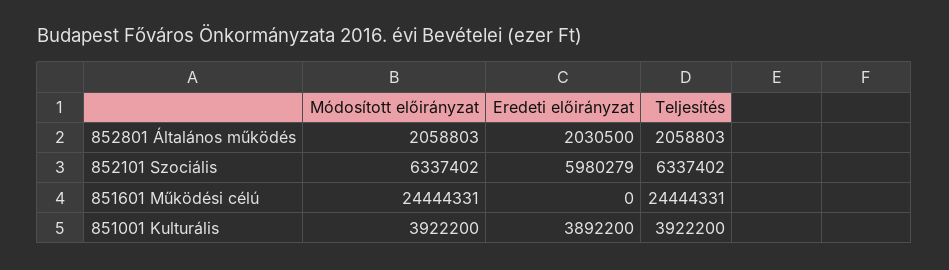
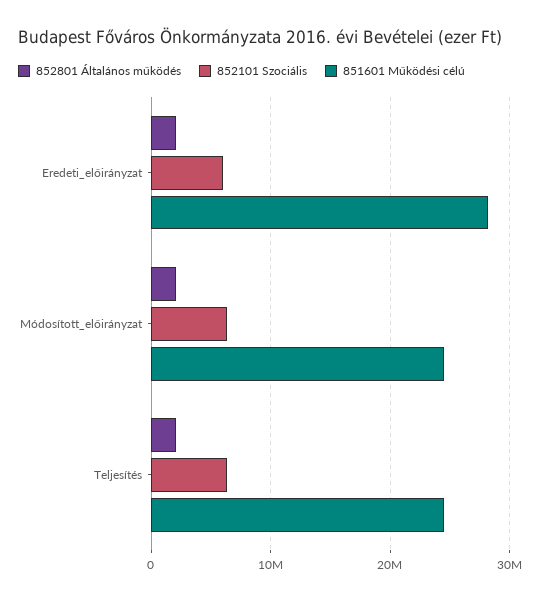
851601 Működési célú, Eredeti előirányzat: 0 -> 28000000
851001 Kulturális, Módosított előirányzat: 3922200 -> none
851001 Kulturális, Eredeti előirányzat: 3892200 -> none
851001 Kulturális, Teljesítés: 3922200 -> none

